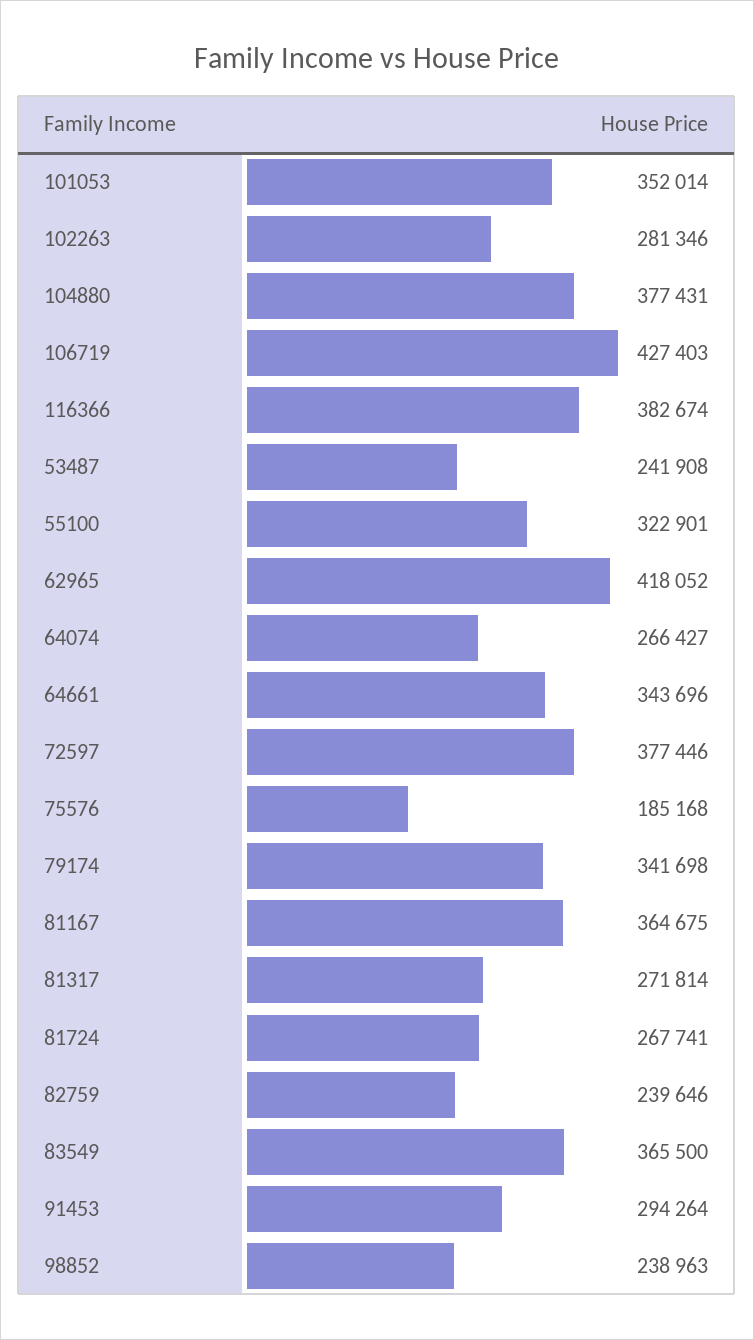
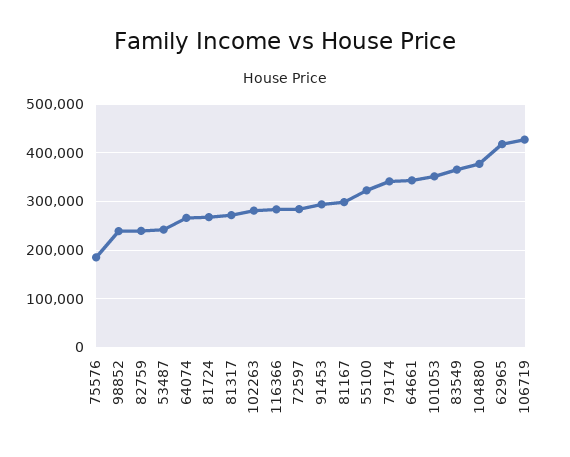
116366: 382674 -> 280000
72597: 377446 -> 280000
81167: 364675 -> 300000

